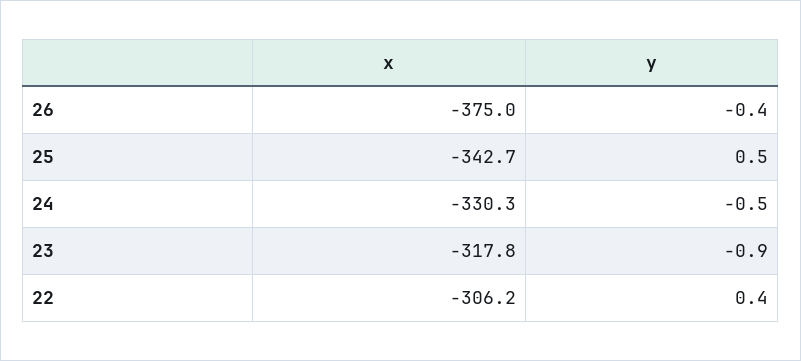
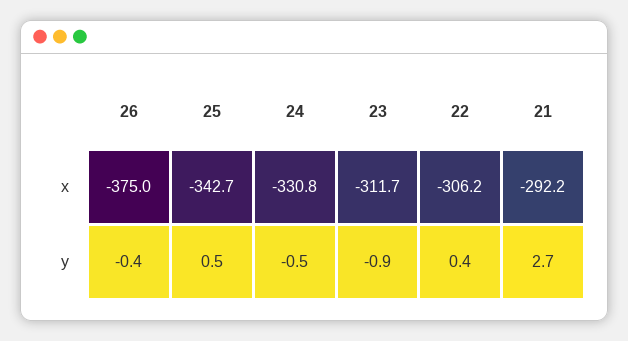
x, 24: -330.3 -> -330.8
x, 23: -317.8 -> -311.7
x, 21: none -> -292.2
y, 21: none -> 2.7

